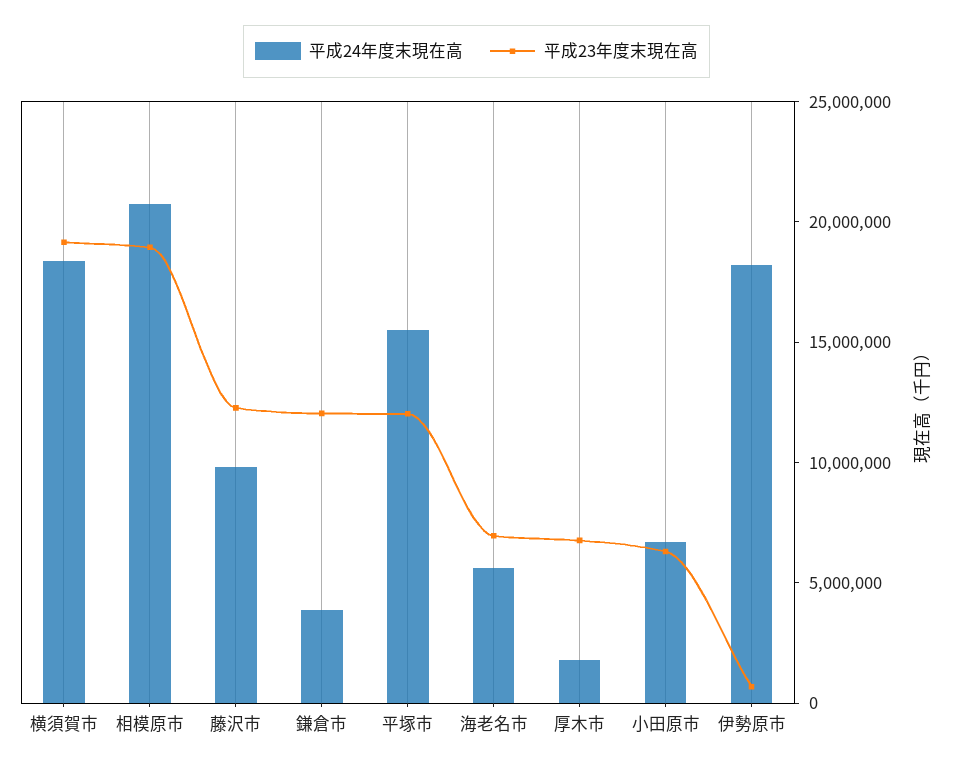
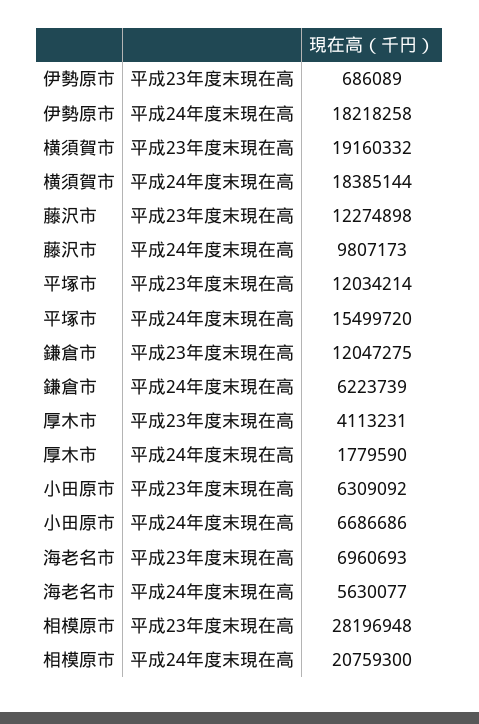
平成23年度末現在高, 相模原市: 19000000 -> 28196948
平成24年度末現在高, 鎌倉市: 4000000 -> 6223739
平成23年度末現在高, 厚木市: 7000000 -> 4113231

